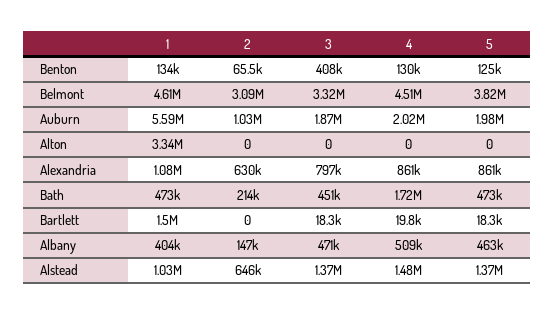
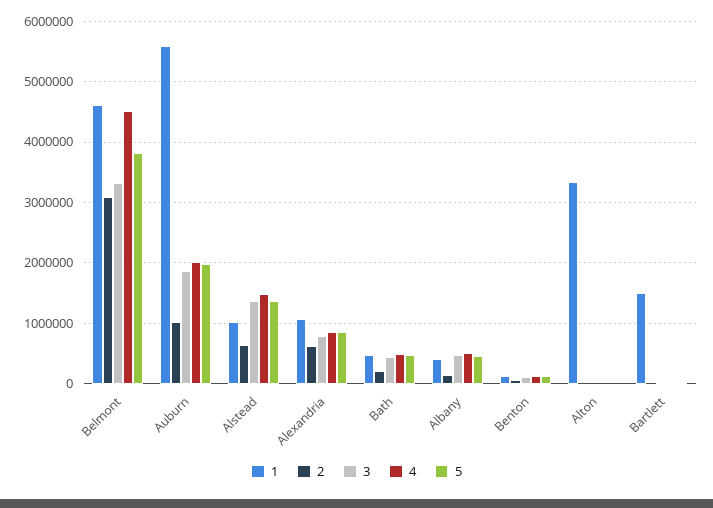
3, Benton: 408000 -> 100000
4, Bath: 1720000 -> 500000

